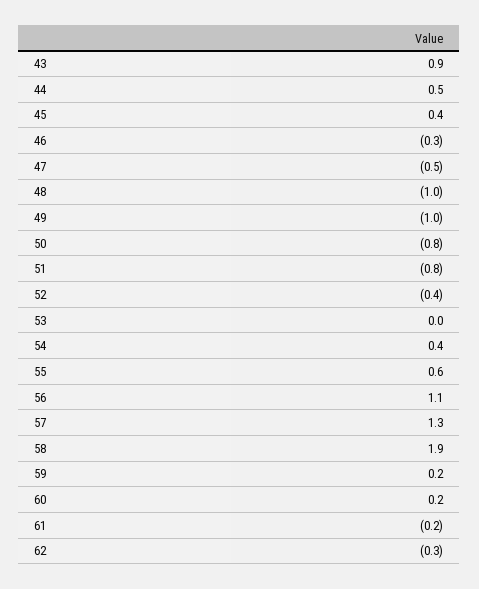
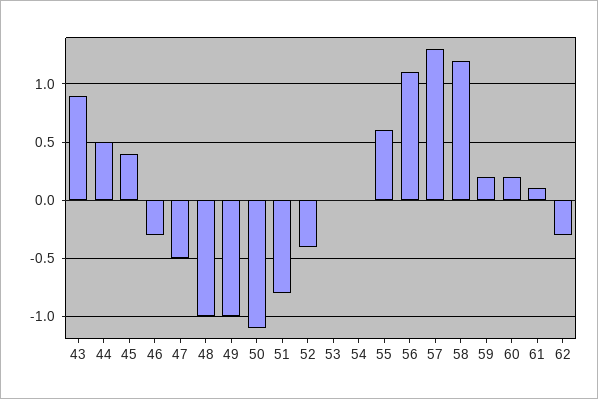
50: -0.8 -> -1.1
54: 0.4 -> 0
58: 1.9 -> 1.2
61: -0.2 -> 0.1

